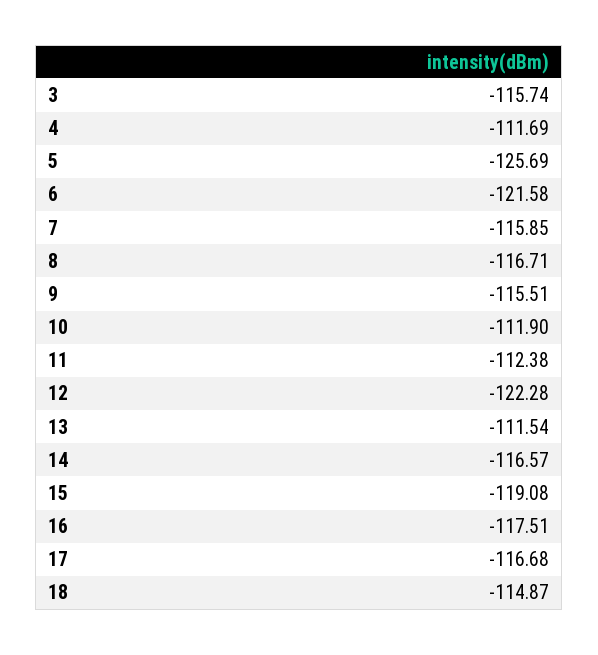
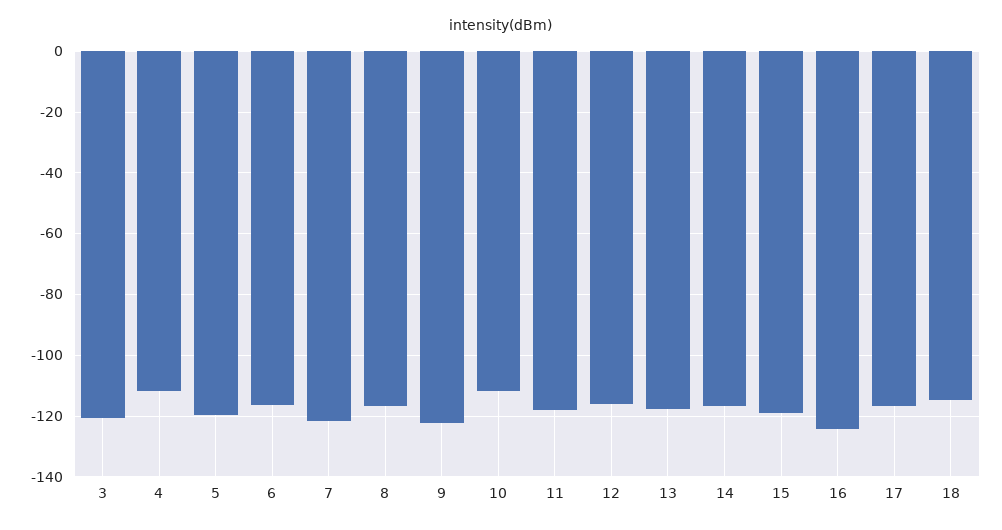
3: -115.74 -> -120
5: -125.69 -> -120
6: -121.58 -> -116
7: -115.85 -> -122
9: -115.51 -> -122
11: -112.38 -> -118
12: -122.28 -> -116
13: -111.54 -> -118
16: -117.51 -> -124

